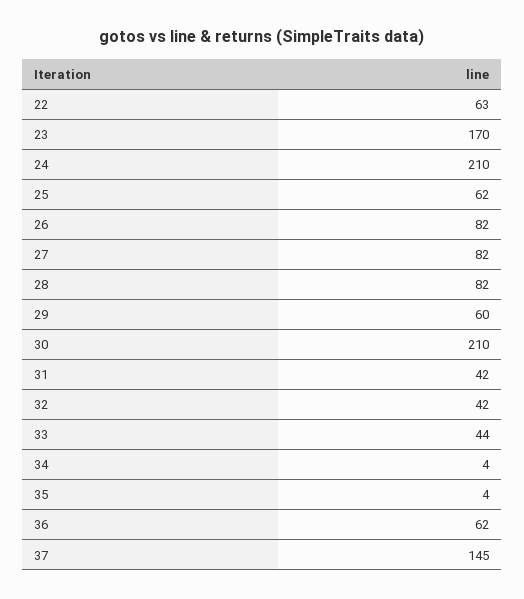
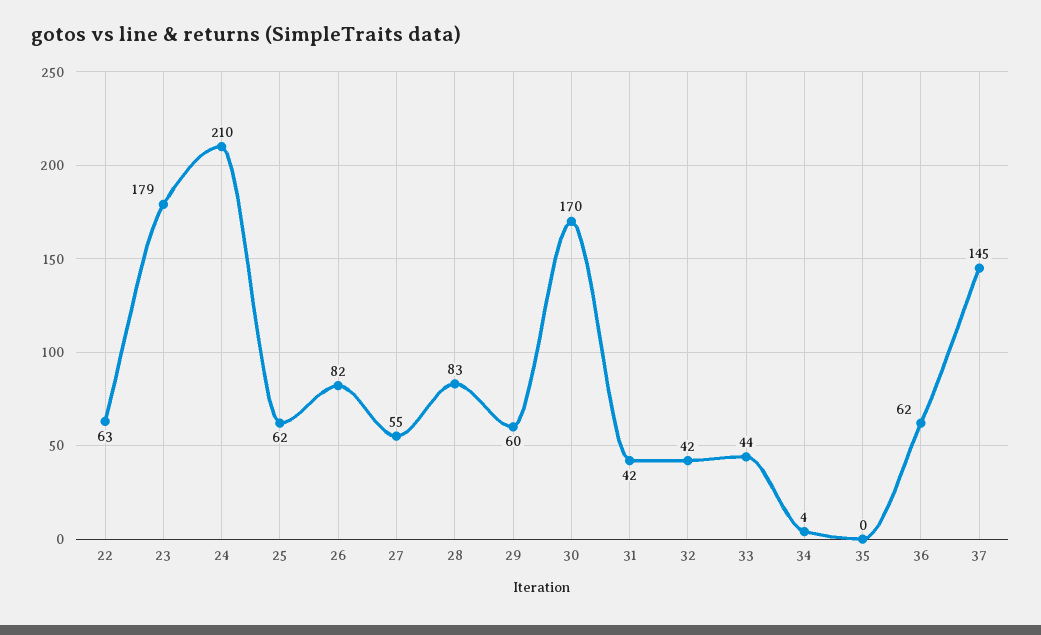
23: 170 -> 179
27: 82 -> 55
28: 82 -> 83
30: 210 -> 170
35: 4 -> 0

